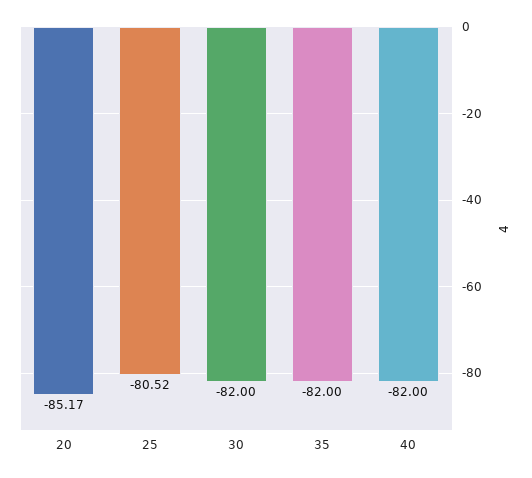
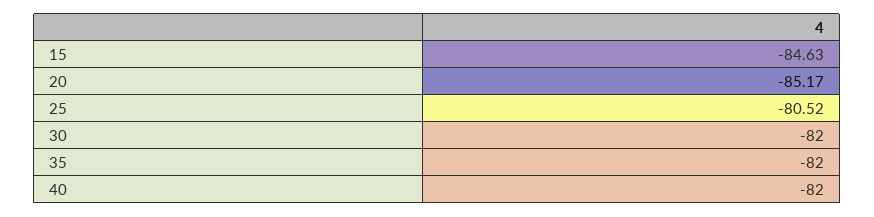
15: none -> -84.63

